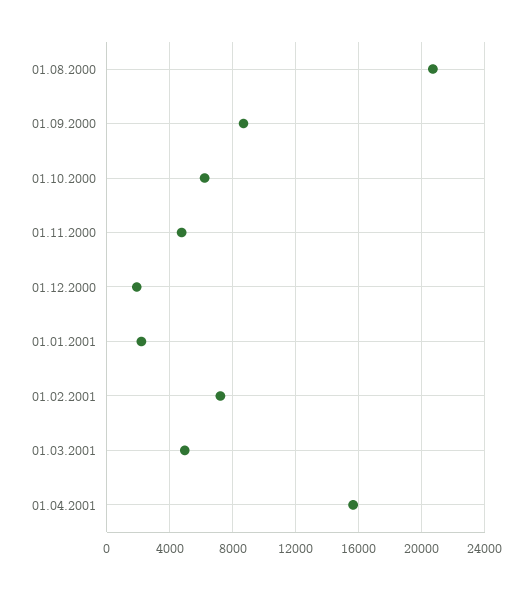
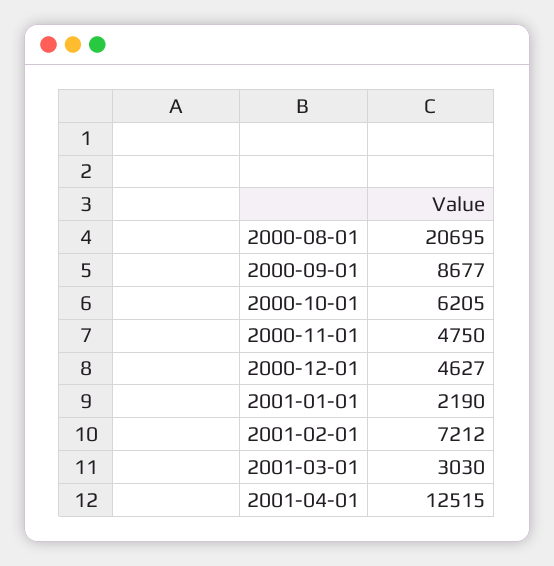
01.12.2000: 2000 -> 4627
01.03.2001: 5000 -> 3030
01.04.2001: 15500 -> 12515

